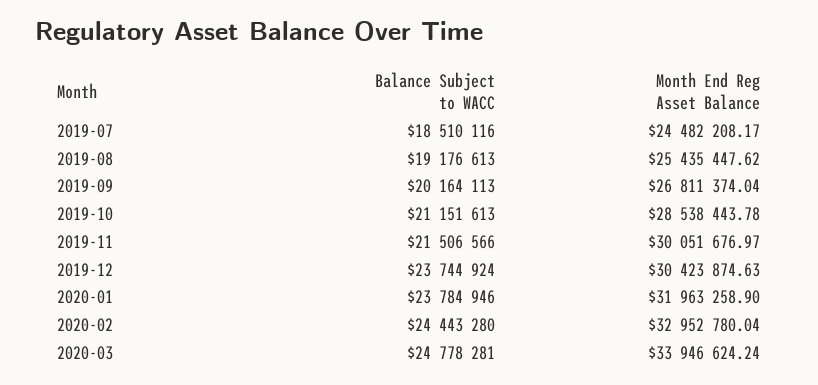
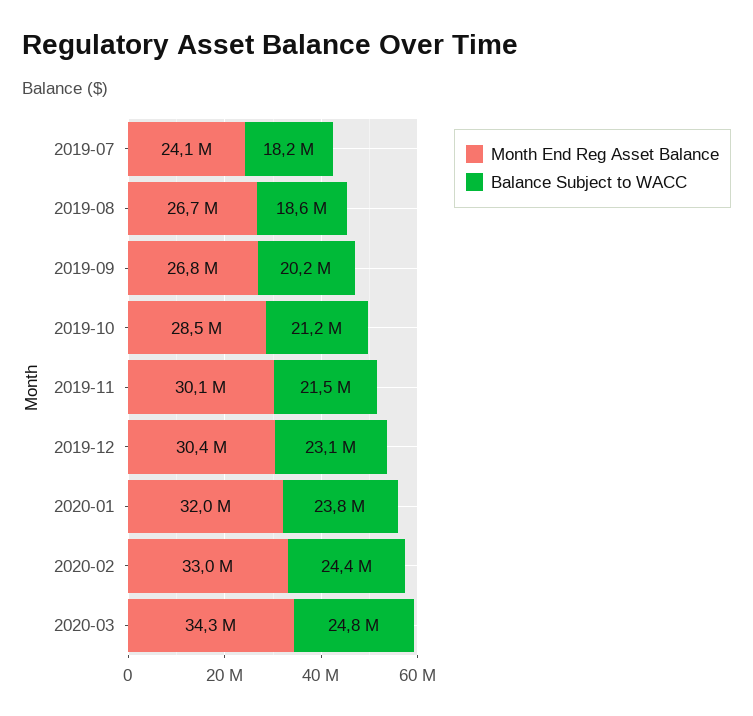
Balance Subject to WACC, 2019-07: 18510116 -> 18200000
Month End Reg Asset Balance, 2019-07: 24482208.17 -> 24100000
Balance Subject to WACC, 2019-08: 19176613 -> 18600000
Month End Reg Asset Balance, 2019-08: 25435447.62 -> 26700000
Balance Subject to WACC, 2019-12: 23744924 -> 23100000
Month End Reg Asset Balance, 2020-03: 33946624.24 -> 34300000

